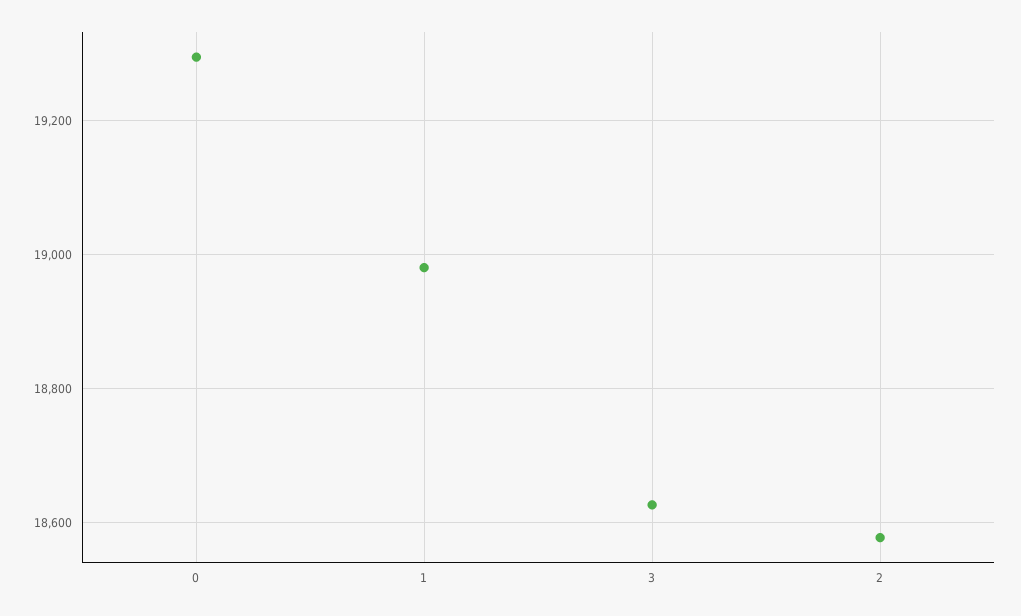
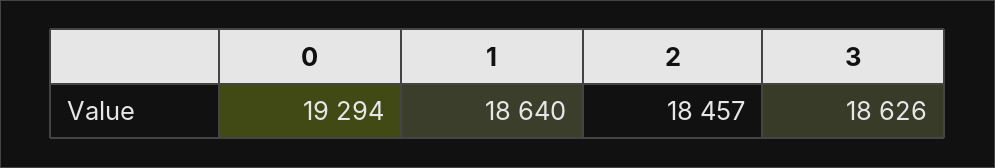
1: 18980 -> 18640
2: 18580 -> 18457

